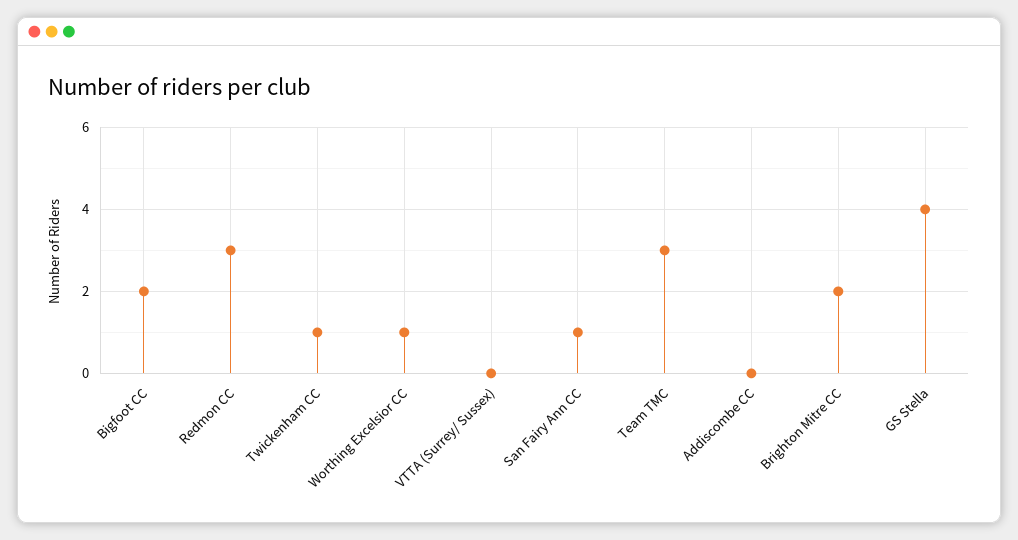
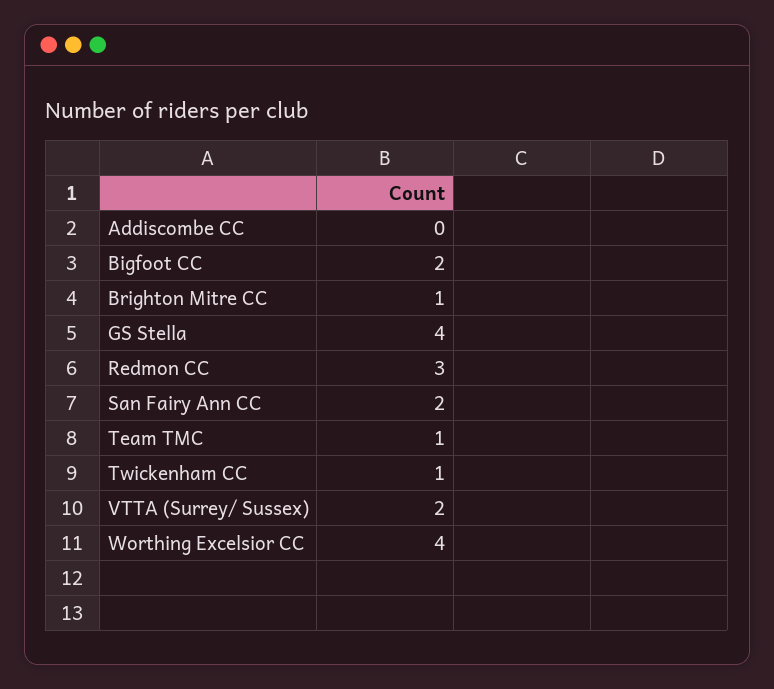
Worthing Excelsior CC: 1 -> 4
VTTA (Surrey/ Sussex): 0 -> 2
San Fairy Ann CC: 1 -> 2
Team TMC: 3 -> 1
Brighton Mitre CC: 2 -> 1

